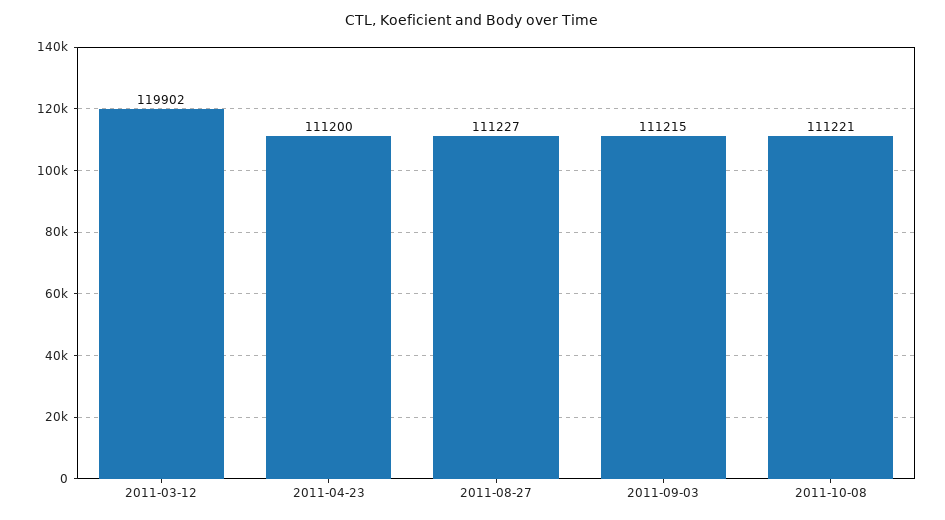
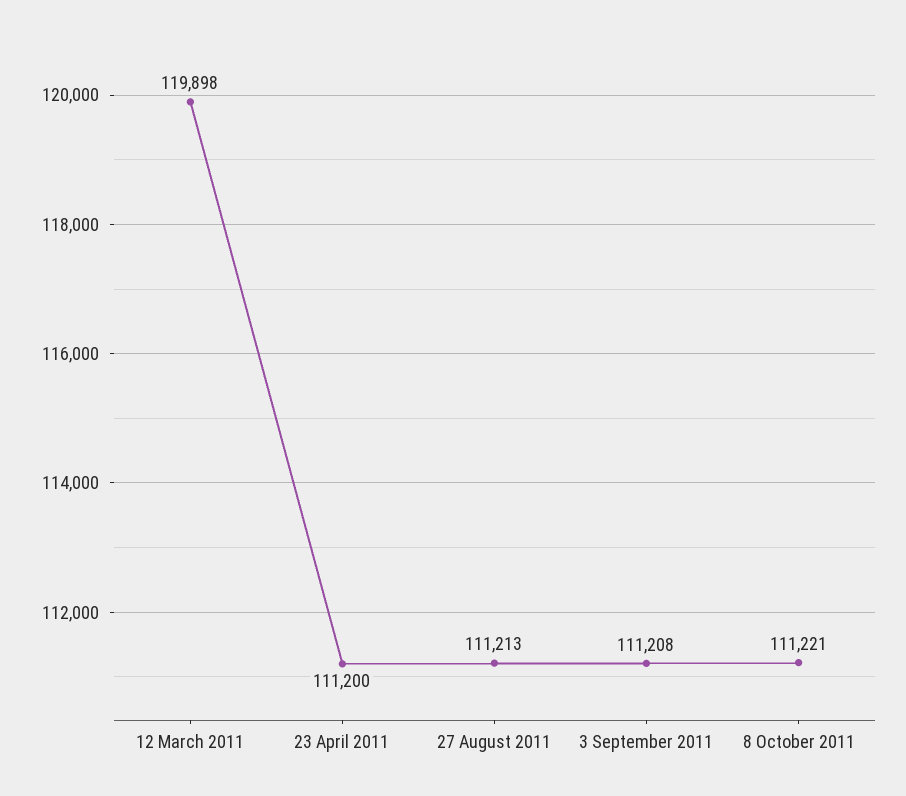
2011-03-12: 119902 -> 119898
2011-08-27: 111227 -> 111213
2011-09-03: 111215 -> 111208

